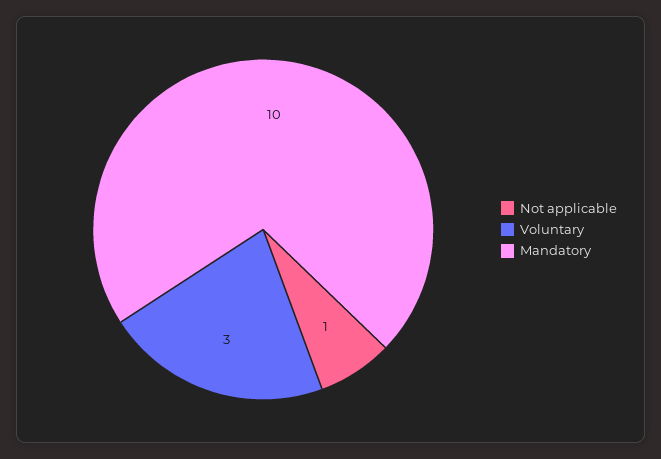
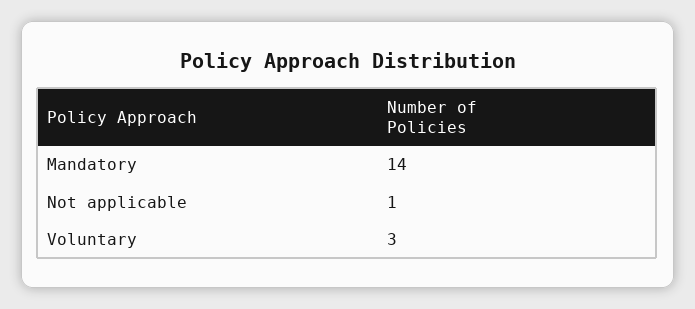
Mandatory: 10 -> 14

